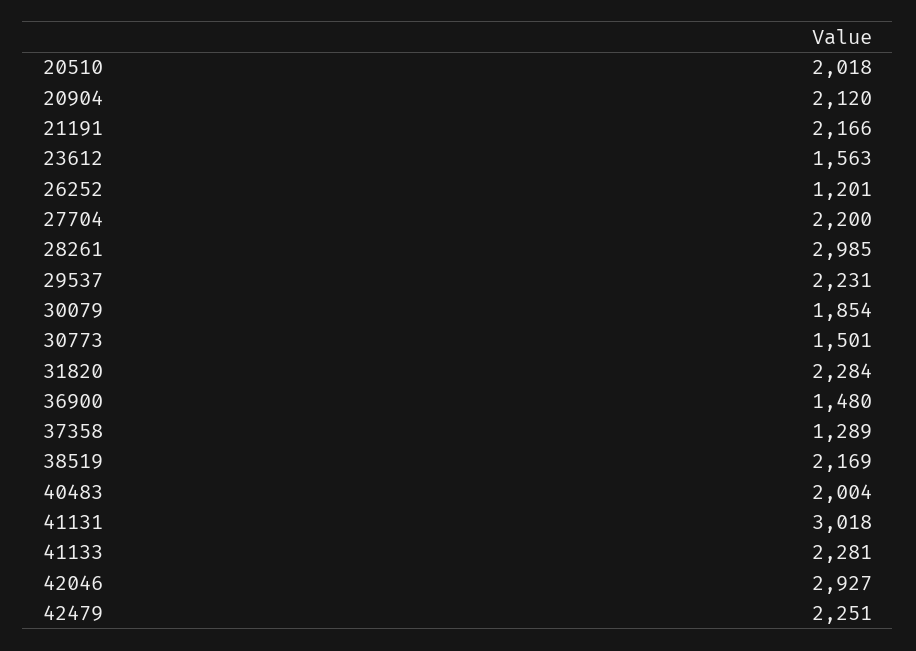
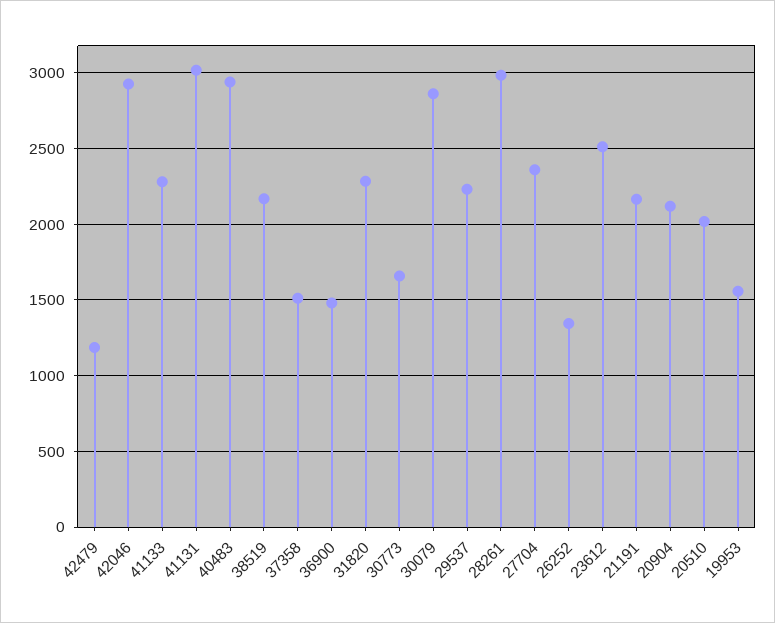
23612: 1563 -> 2500
26252: 1201 -> 1350
27704: 2200 -> 2350
30079: 1854 -> 2850
30773: 1501 -> 1650
37358: 1289 -> 1500
40483: 2004 -> 2950
42479: 2251 -> 1200
19953: none -> 1550

